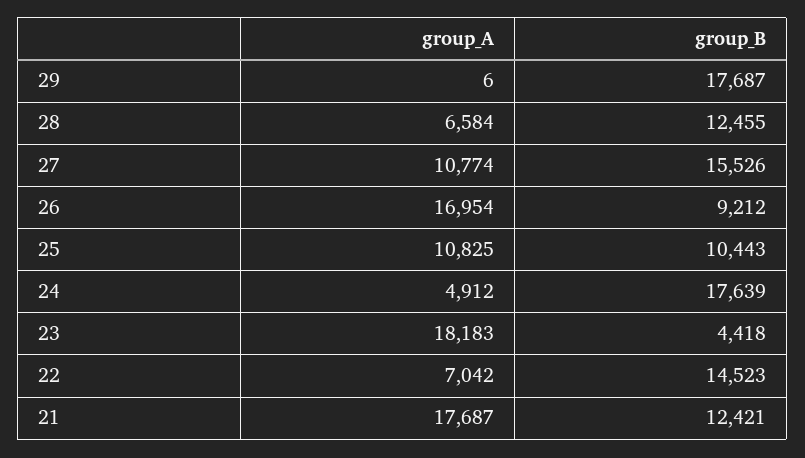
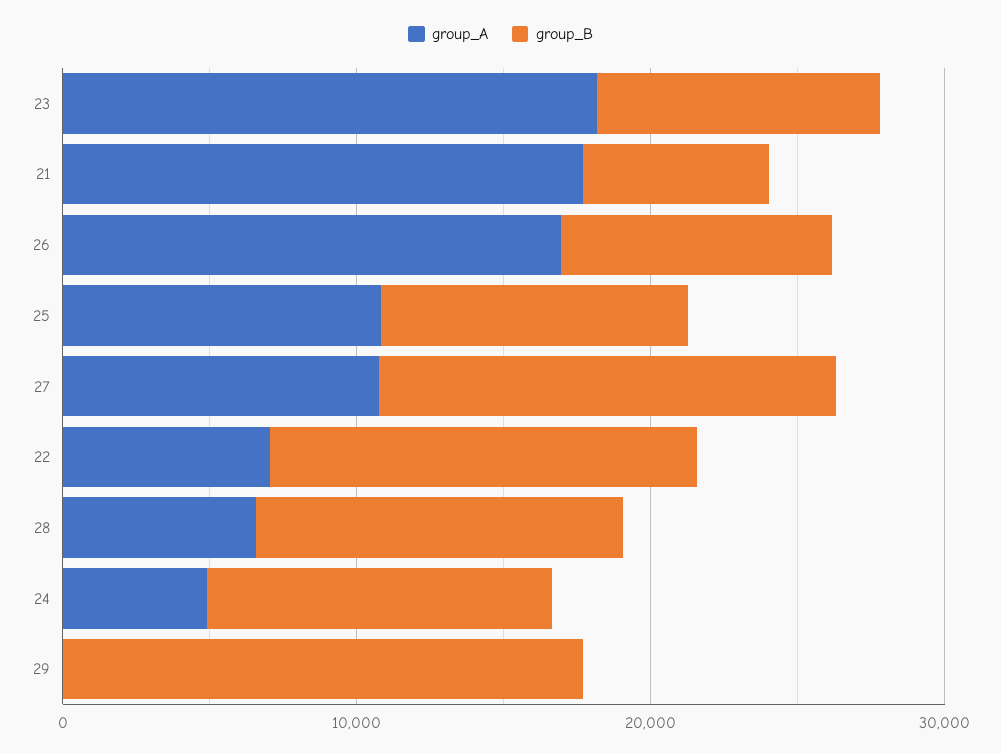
group_B, 24: 17639 -> 12000
group_B, 23: 4418 -> 10000
group_B, 21: 12421 -> 6000

